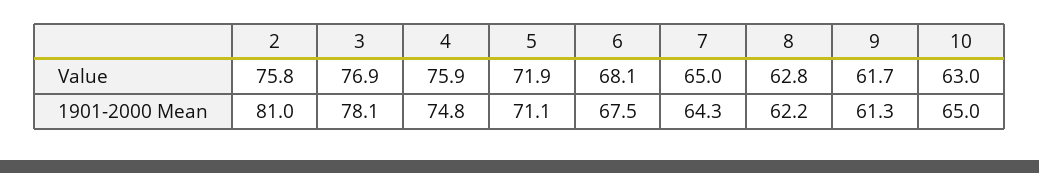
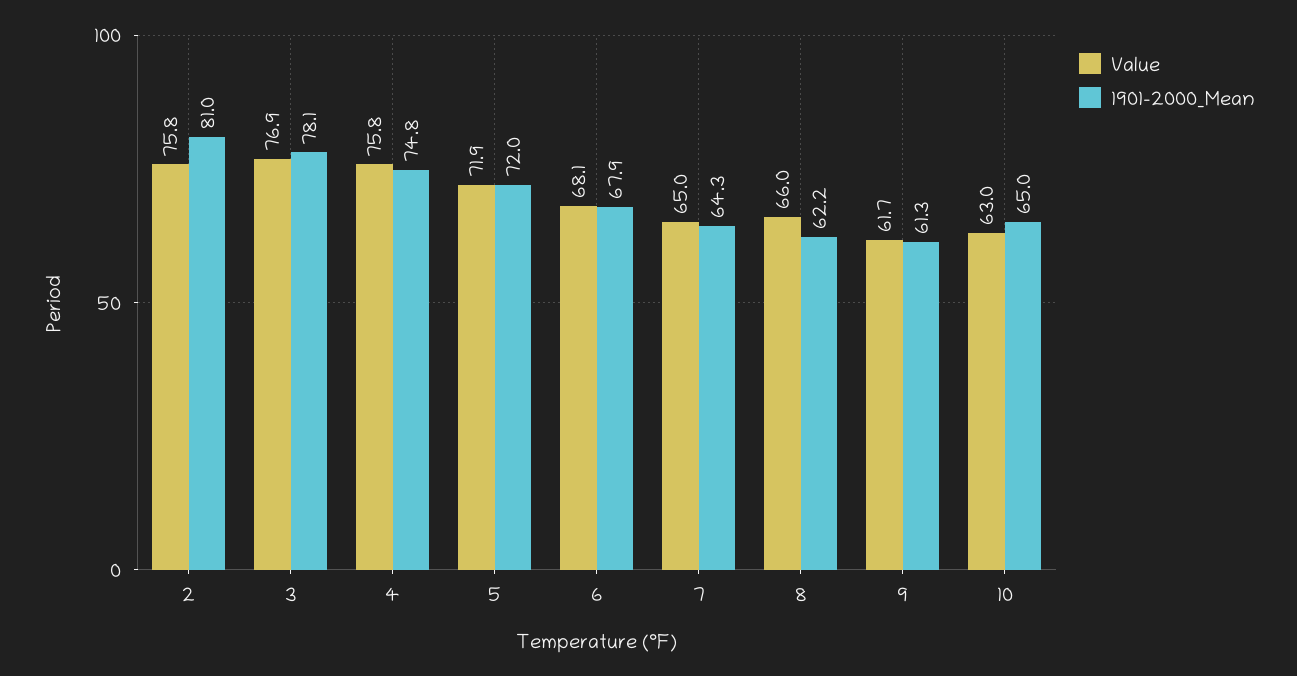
Value, 4: 75.9 -> 75.8
Value, 8: 62.8 -> 66
1901-2000 Mean, 5: 71.1 -> 72
1901-2000 Mean, 6: 67.5 -> 67.9

